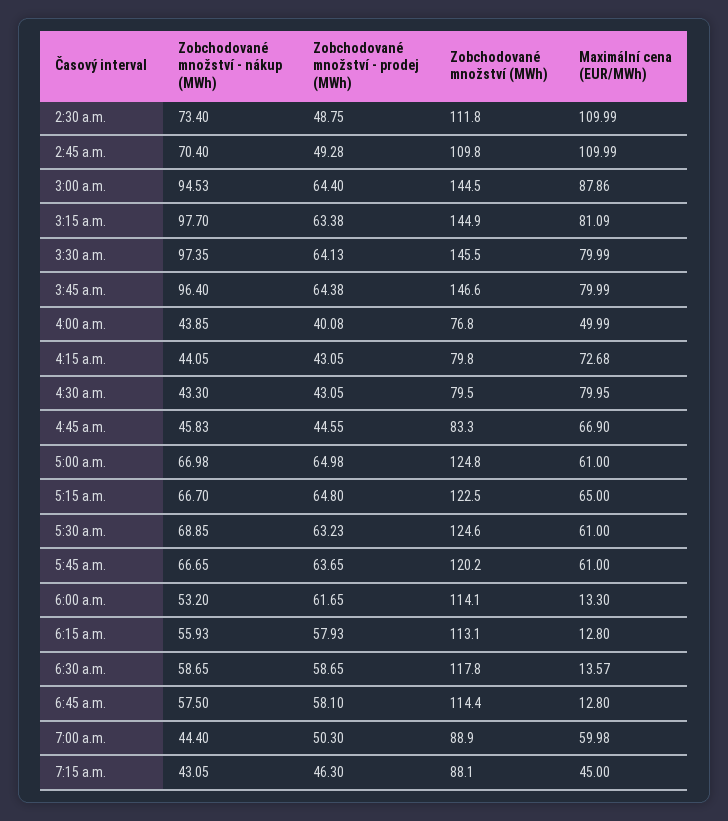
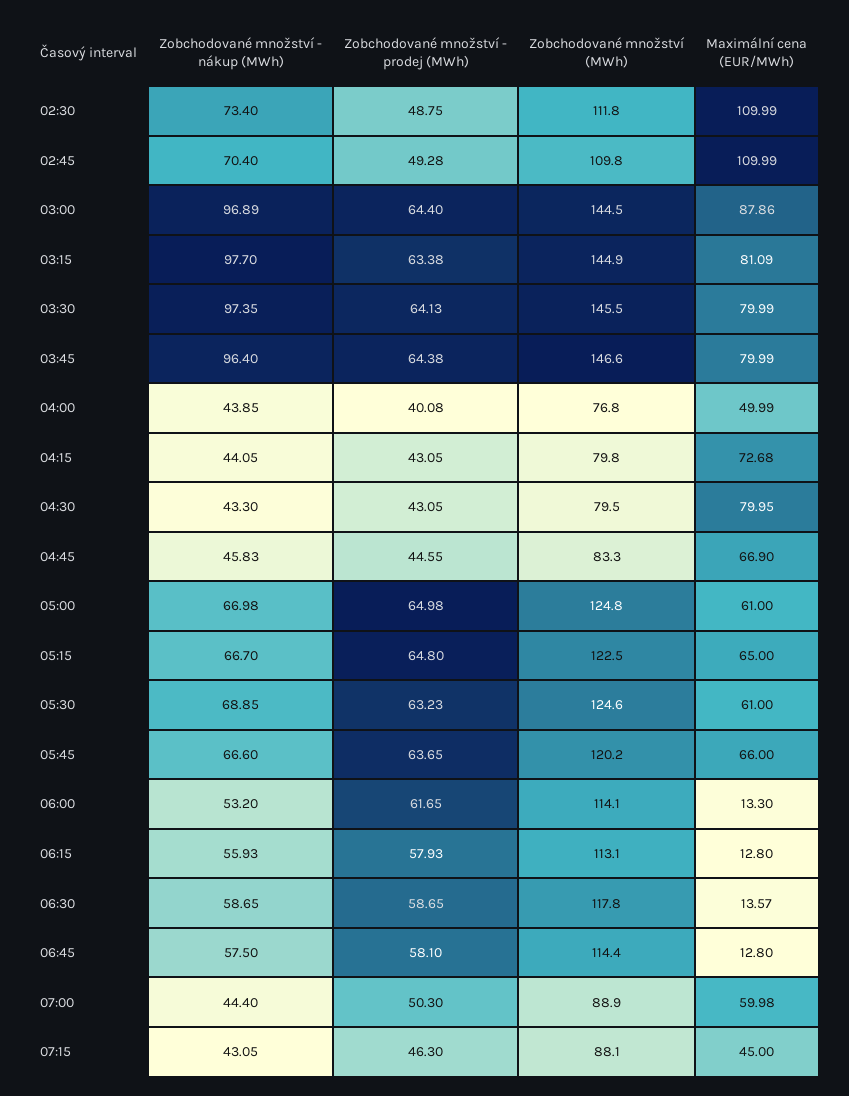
Zobchodované množství - nákup (MWh), 3:00 a.m.: 94.53 -> 96.89
Zobchodované množství - nákup (MWh), 5:45 a.m.: 66.65 -> 66.6
Maximální cena (EUR/MWh), 5:45 a.m.: 61 -> 66

